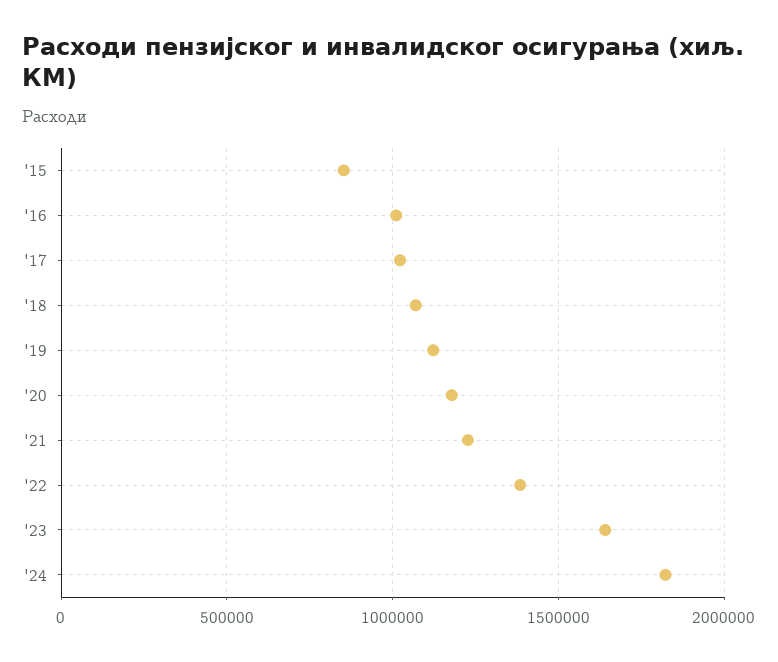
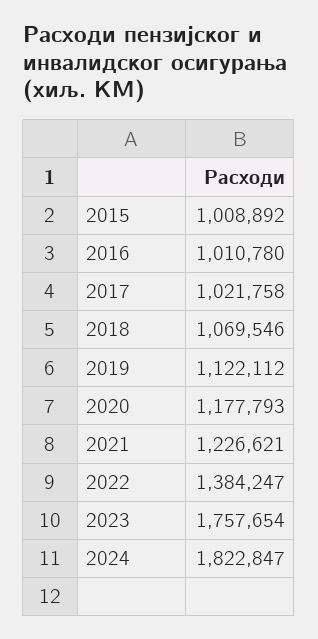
'15: 850000 -> 1008892
'23: 1650000 -> 1757654

